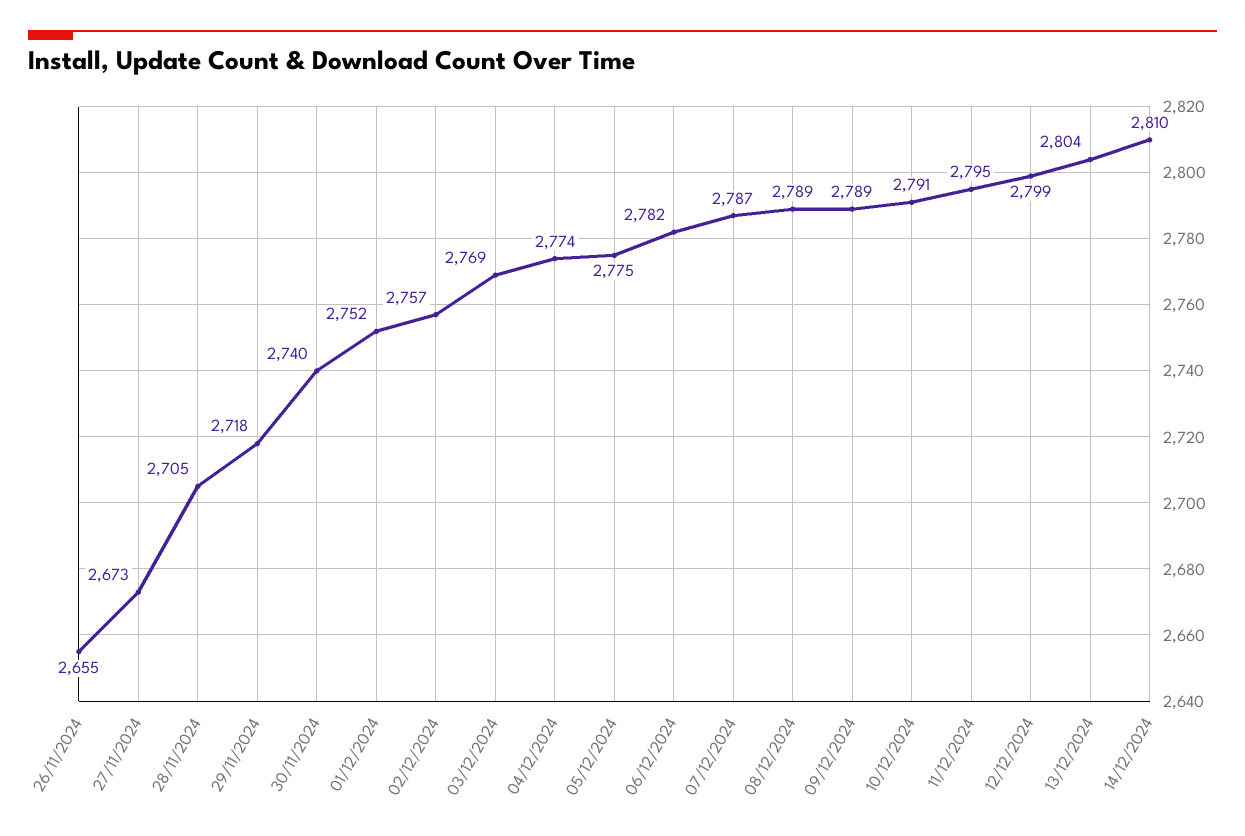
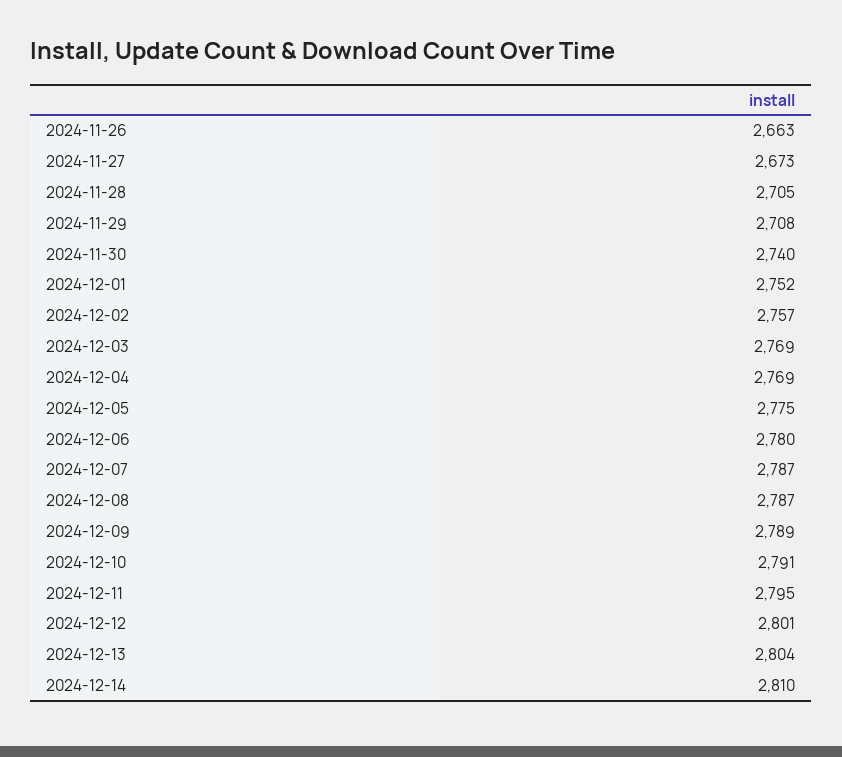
26/11/2024: 2655 -> 2663
29/11/2024: 2718 -> 2708
04/12/2024: 2774 -> 2769
06/12/2024: 2782 -> 2780
08/12/2024: 2789 -> 2787
12/12/2024: 2799 -> 2801

